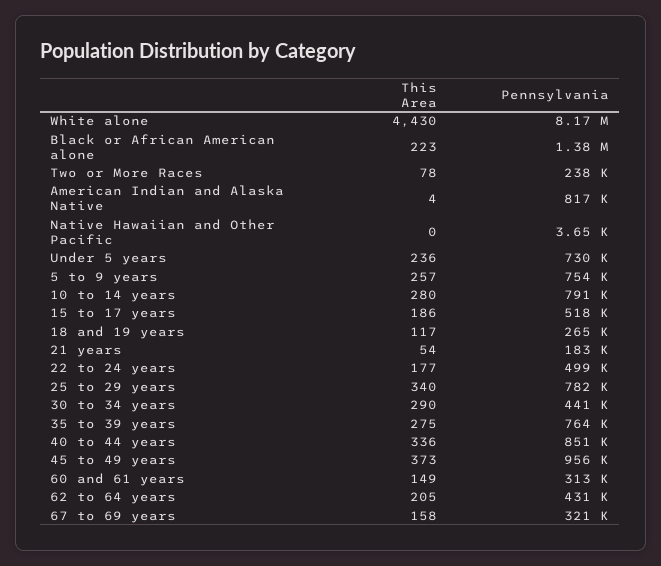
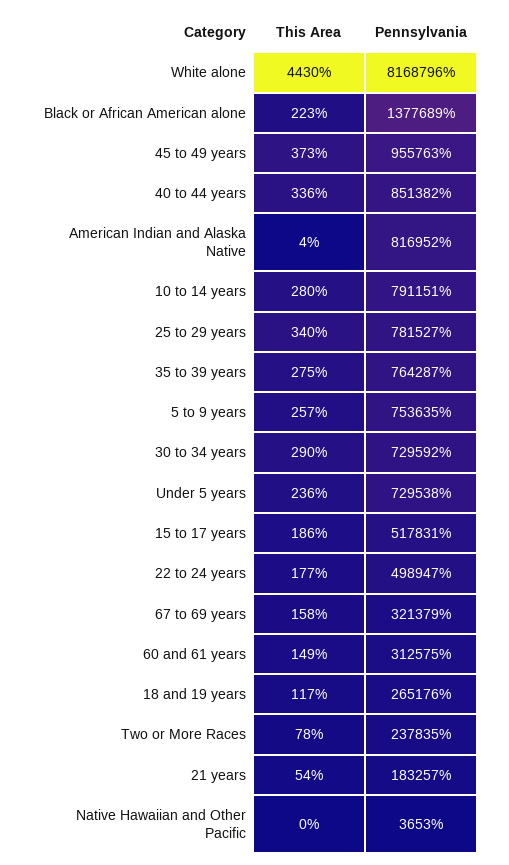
Pennsylvania, 30 to 34 years: 441000 -> 729592
This Area, 62 to 64 years: 205 -> none
Pennsylvania, 62 to 64 years: 431000 -> none

